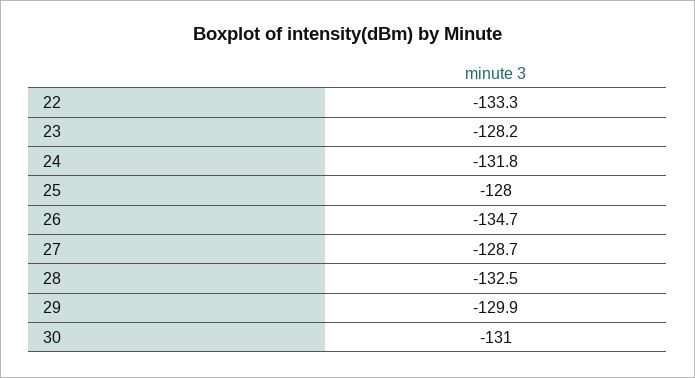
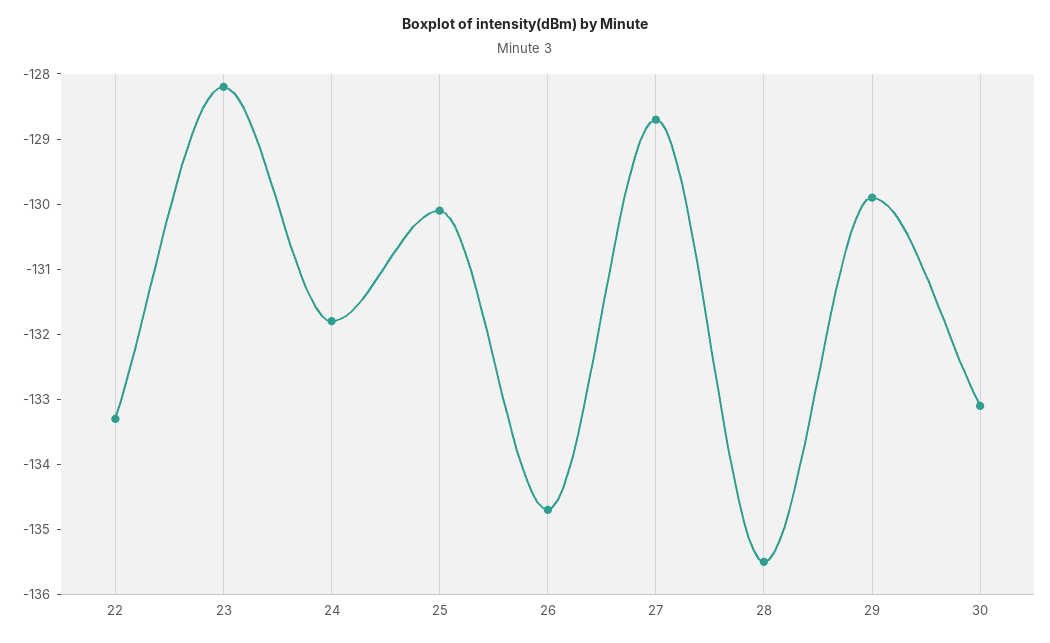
25: -128 -> -130
28: -132.5 -> -135.5
30: -131 -> -133

